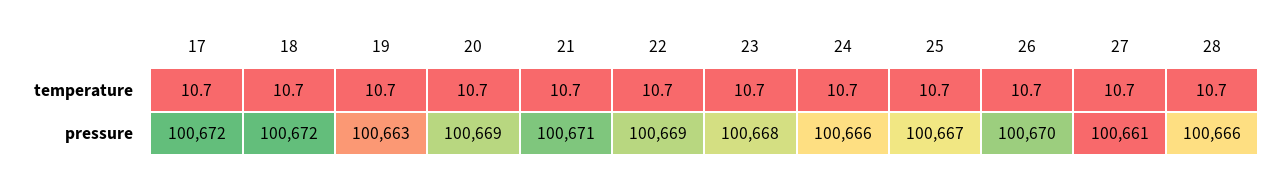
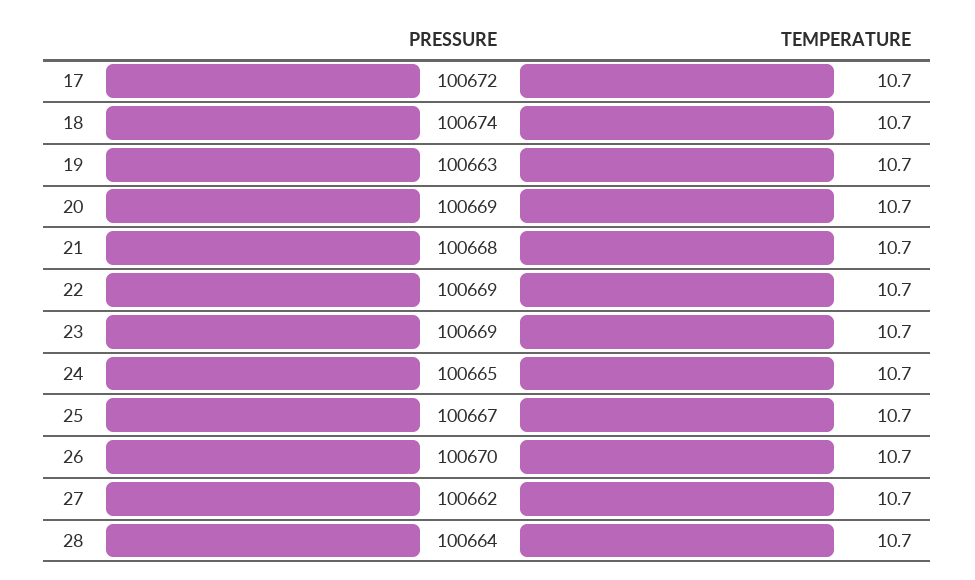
18, pressure: 100672 -> 100674
21, pressure: 100671 -> 100668
23, pressure: 100668 -> 100669
24, pressure: 100666 -> 100665
27, pressure: 100661 -> 100662
28, pressure: 100666 -> 100664

